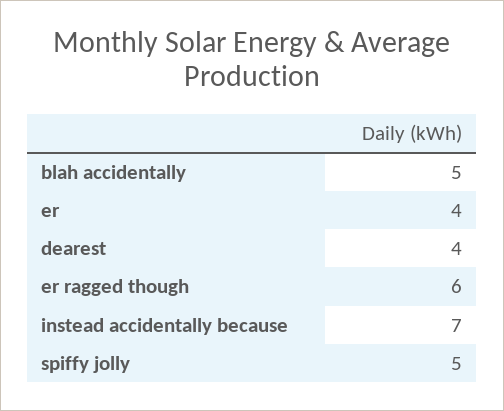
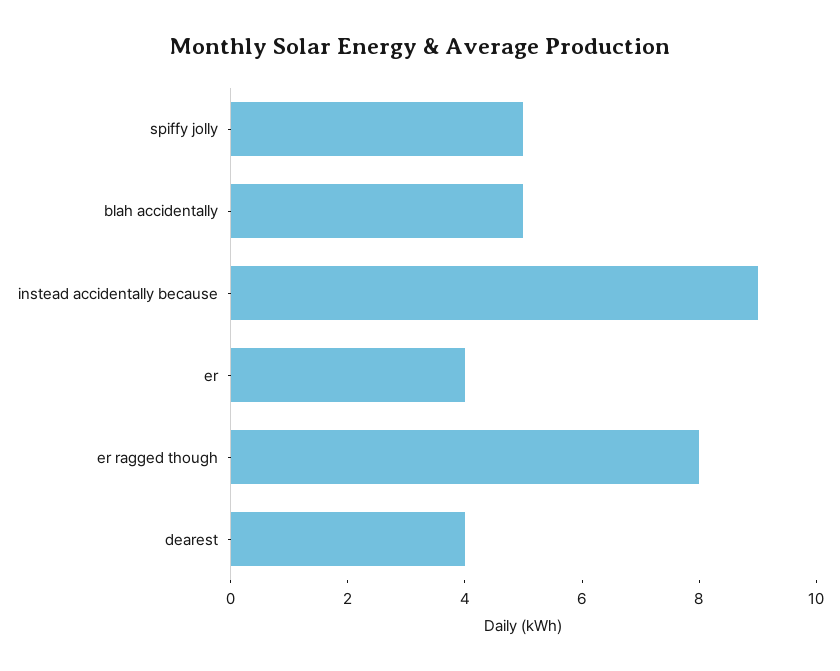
er ragged though: 6 -> 8
instead accidentally because: 7 -> 9

